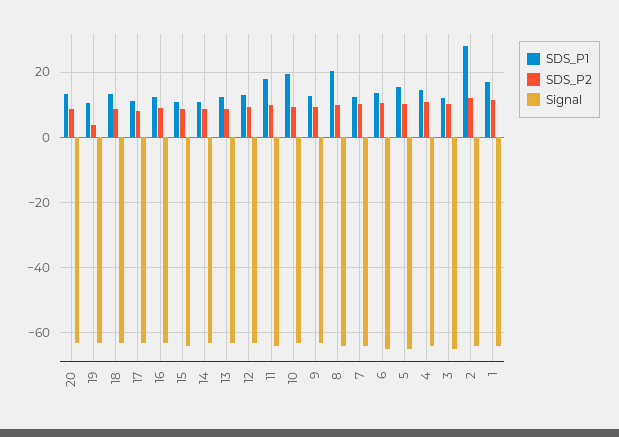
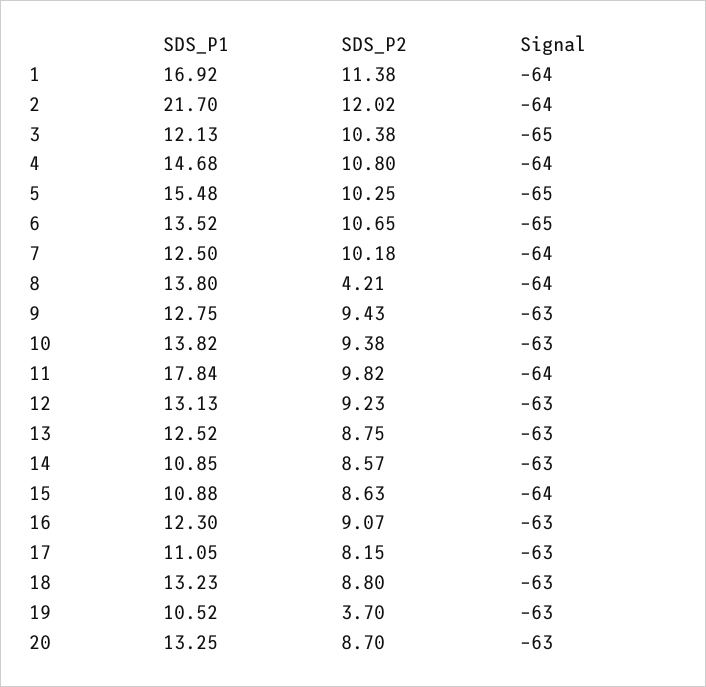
SDS_P1, 10: 20 -> 13.82
SDS_P1, 8: 20 -> 13.8
SDS_P2, 8: 10 -> 4.21
SDS_P1, 2: 28 -> 21.7

